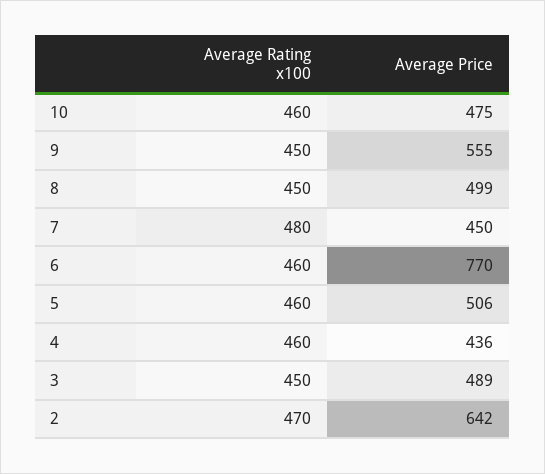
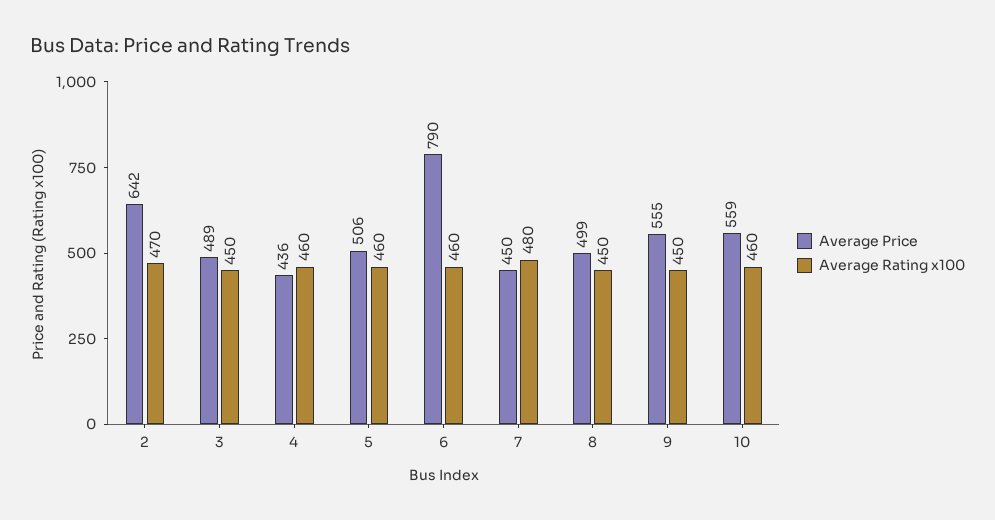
Average Price, 10: 475 -> 559
Average Price, 6: 770 -> 790

